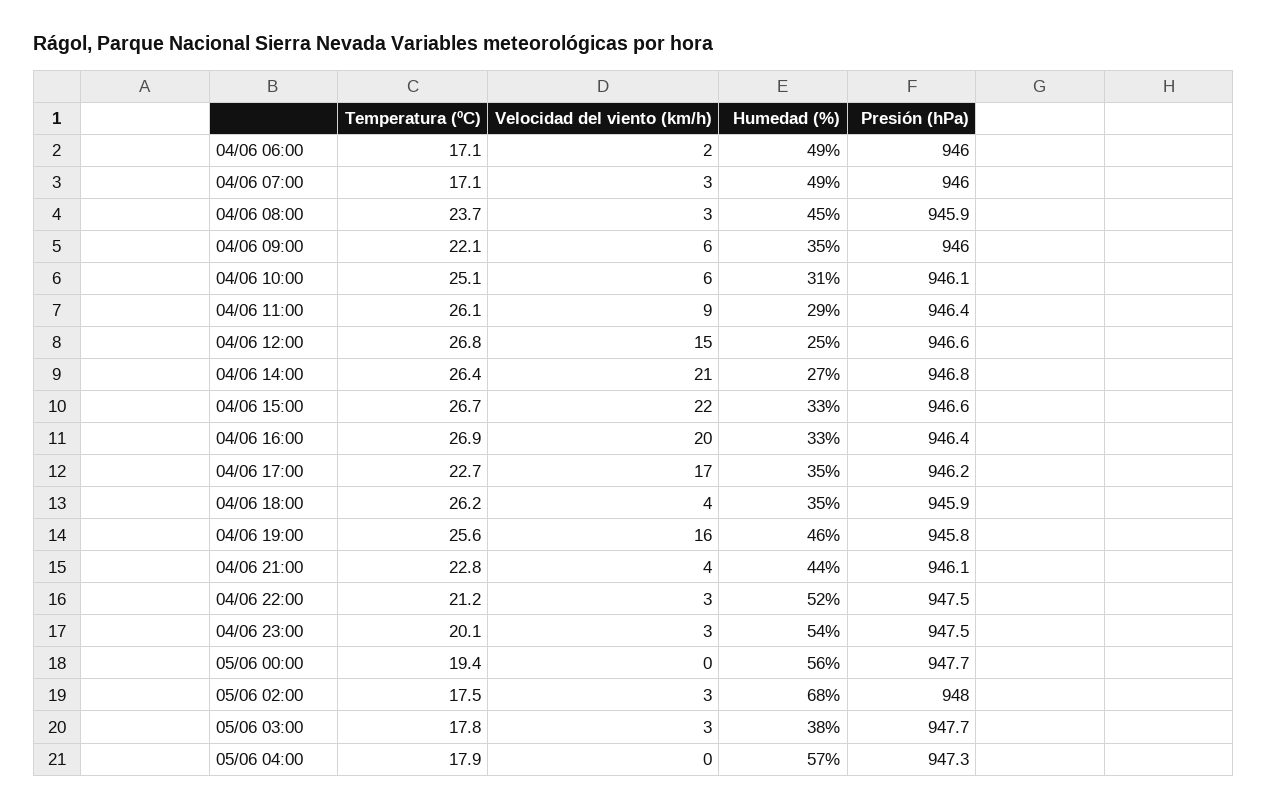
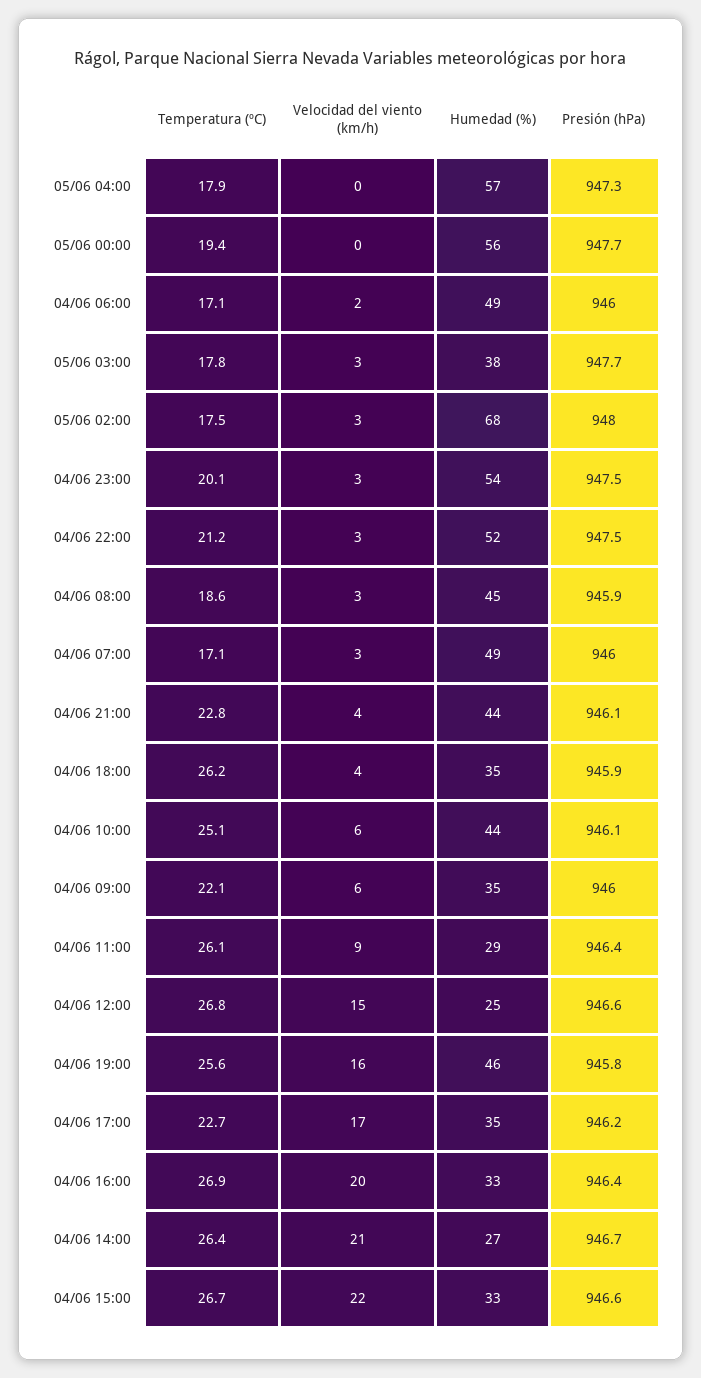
Temperatura (ºC), 04/06 08:00: 23.7 -> 18.6
Humedad (%), 04/06 10:00: 31 -> 44
Presión (hPa), 04/06 14:00: 946.8 -> 946.7

